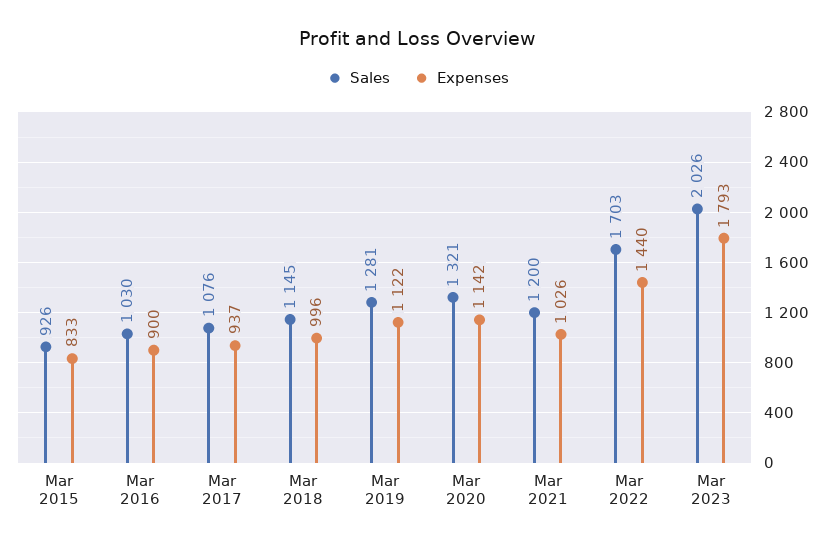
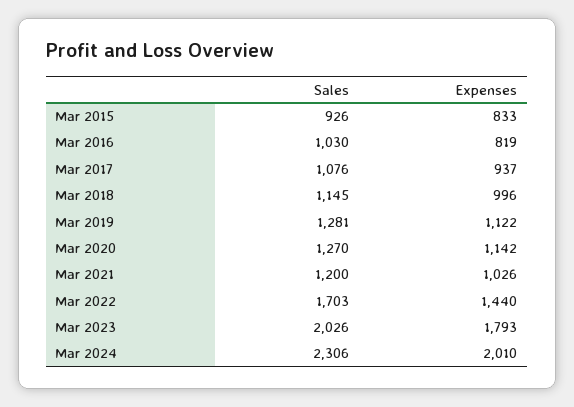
Expenses, Mar 2016: 900 -> 819
Sales, Mar 2020: 1321 -> 1270
Sales, Mar 2024: none -> 2306
Expenses, Mar 2024: none -> 2010

